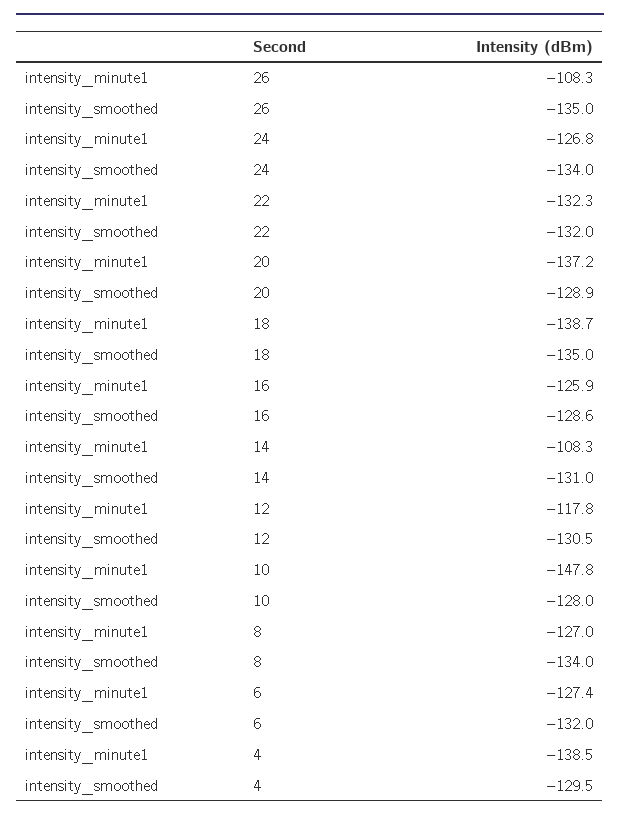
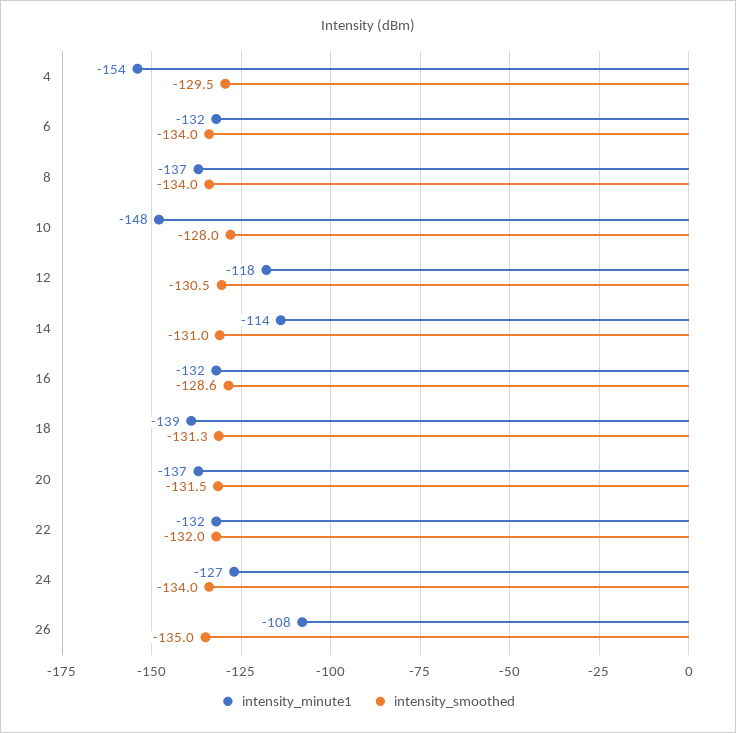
intensity_smoothed, 20: -128.9 -> -131.5
intensity_smoothed, 18: -135 -> -131.3
intensity_minute1, 16: -125.9 -> -132
intensity_minute1, 14: -108.3 -> -114
intensity_minute1, 8: -127 -> -137
intensity_minute1, 6: -127.4 -> -132
intensity_smoothed, 6: -132 -> -134
intensity_minute1, 4: -138.5 -> -154

